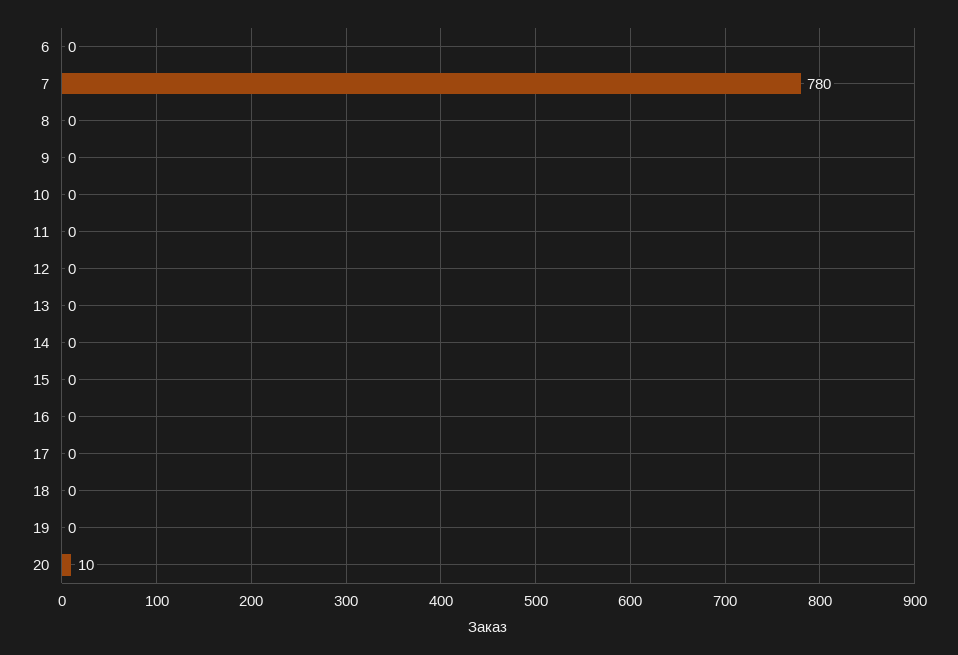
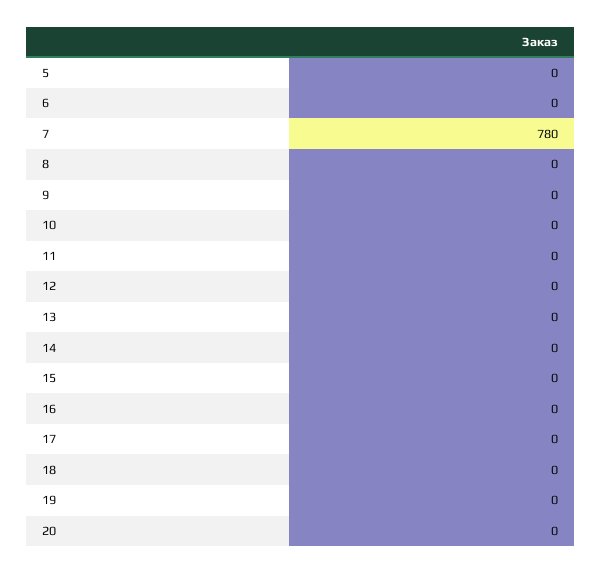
20: 10 -> 0
5: none -> 0

